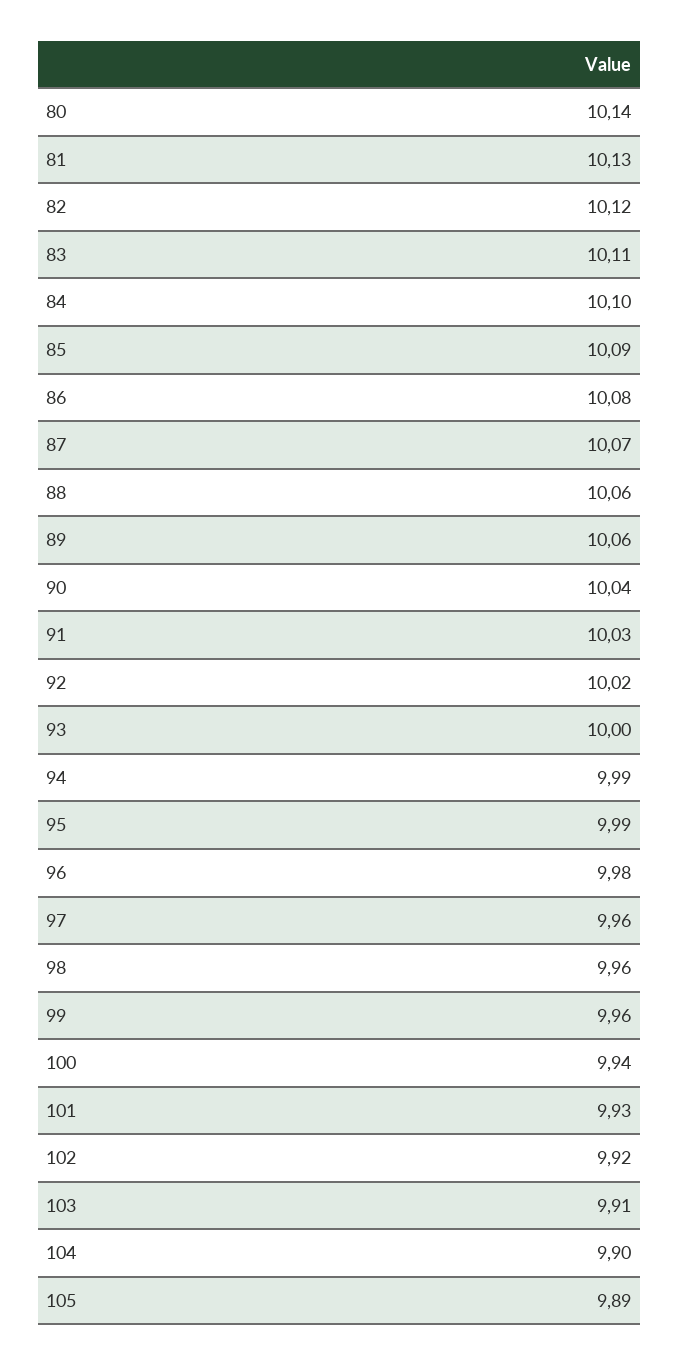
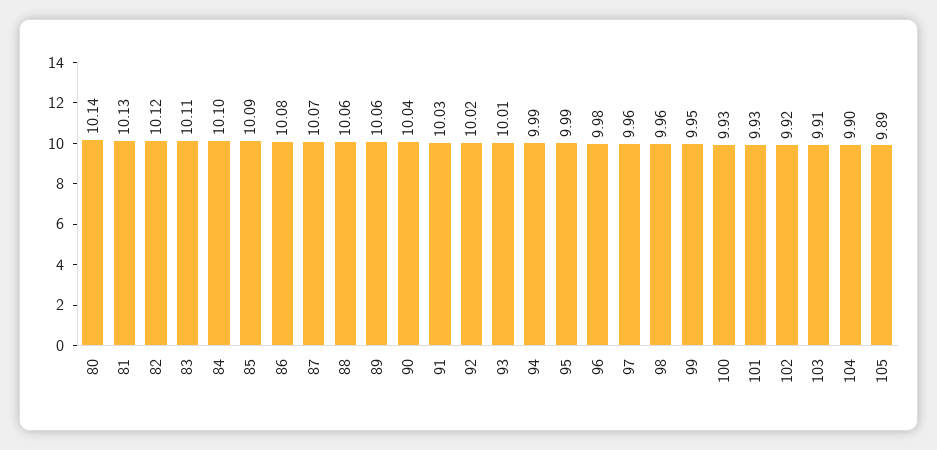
93: 10 -> 10.01
99: 9.96 -> 9.95
100: 9.94 -> 9.93

